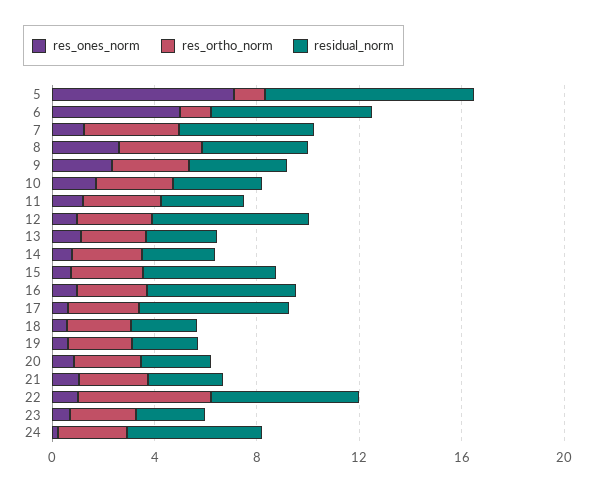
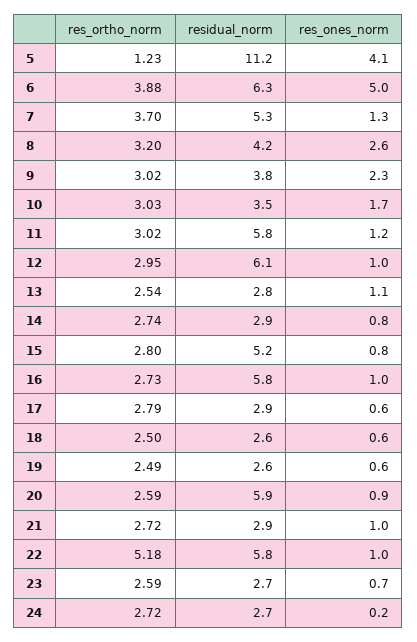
res_ones_norm, 5: 7 -> 4.1
residual_norm, 5: 8 -> 11.2
res_ortho_norm, 6: 1 -> 3.88
residual_norm, 11: 3 -> 5.8
residual_norm, 17: 6 -> 2.9
residual_norm, 20: 3 -> 5.9
residual_norm, 24: 5 -> 2.7

